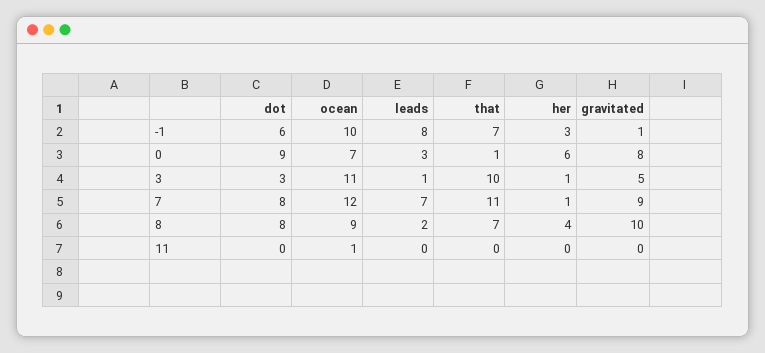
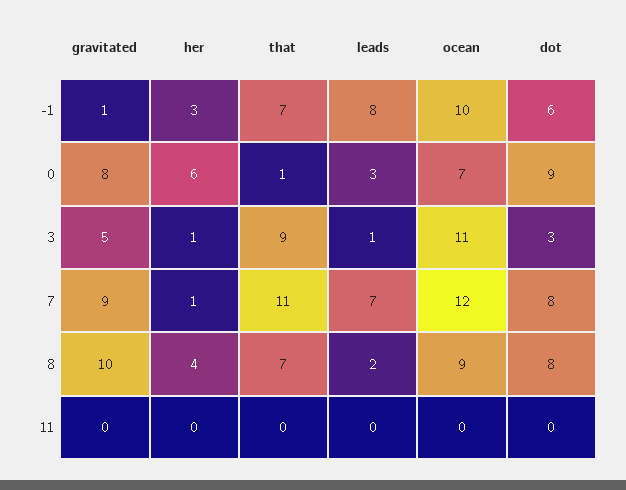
that, 3: 10 -> 9
ocean, 11: 1 -> 0

